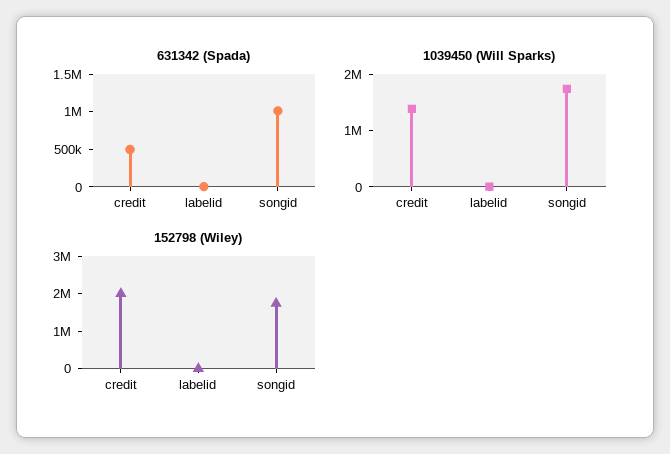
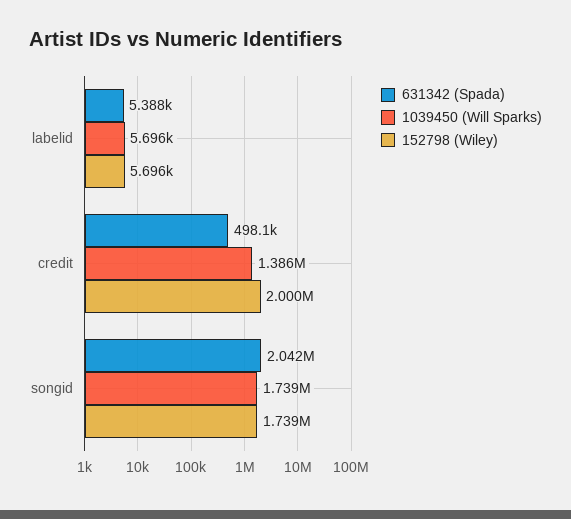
631342 (Spada), songid: 1000000 -> 2042000

